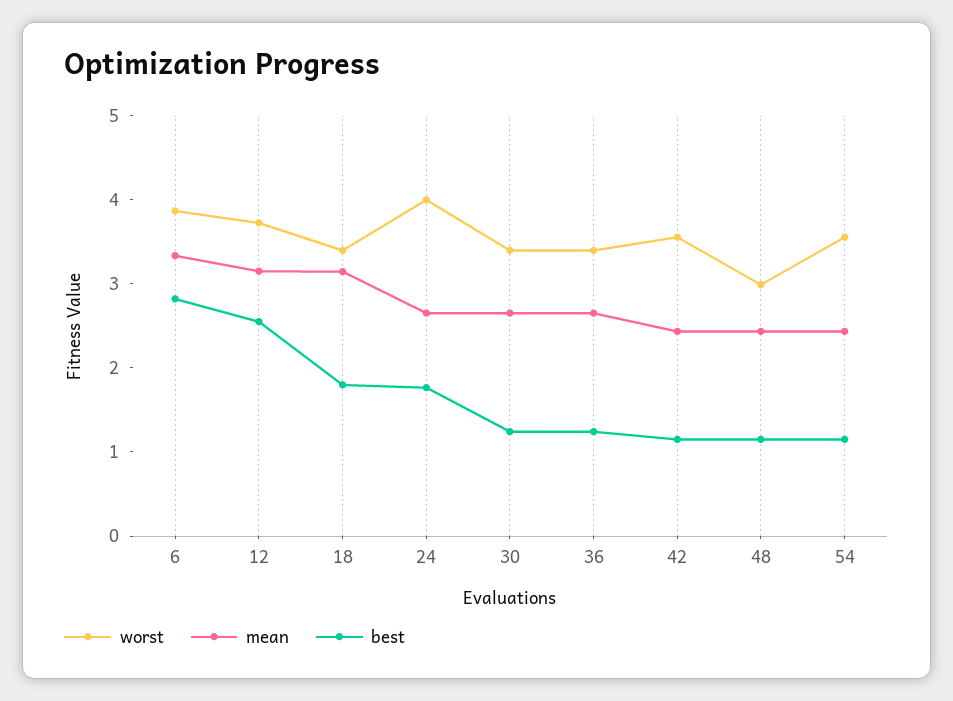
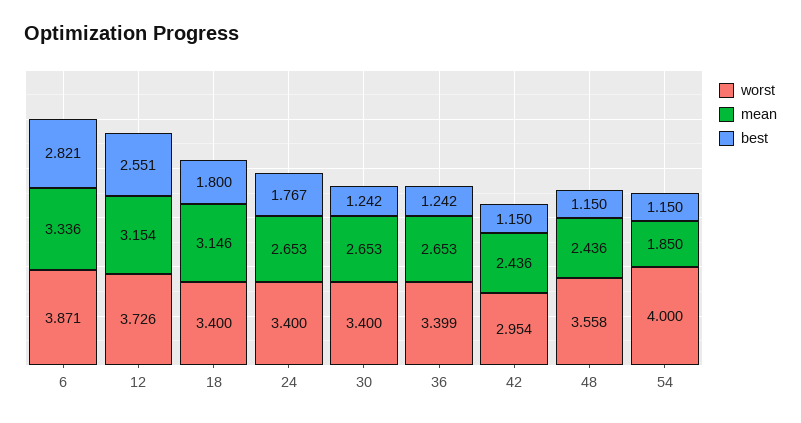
worst, 24: 4 -> 3.4
worst, 42: 3.6 -> 2.954
worst, 48: 3 -> 3.558
worst, 54: 3.6 -> 4
mean, 54: 2.4 -> 1.85

